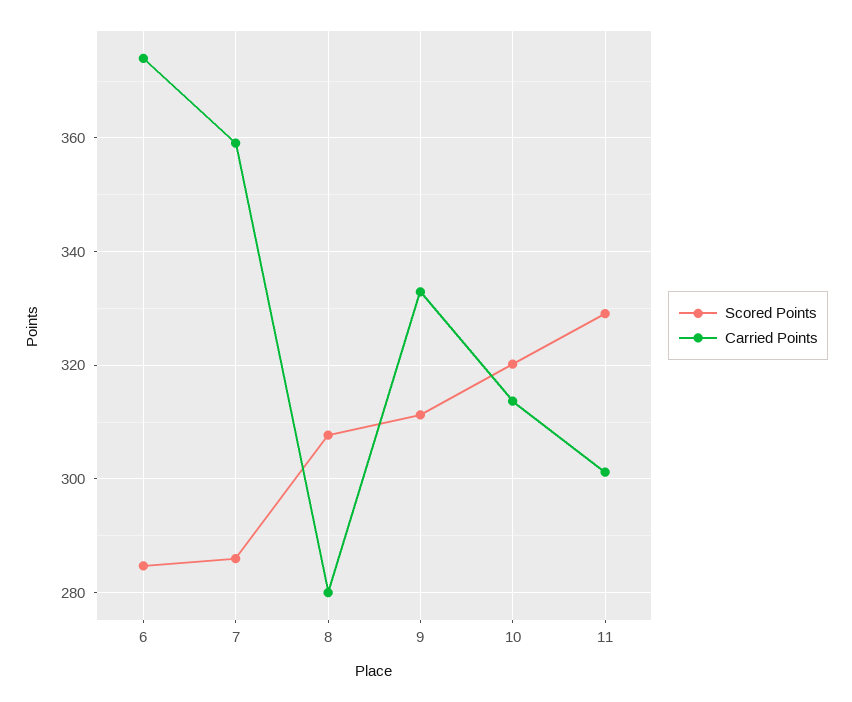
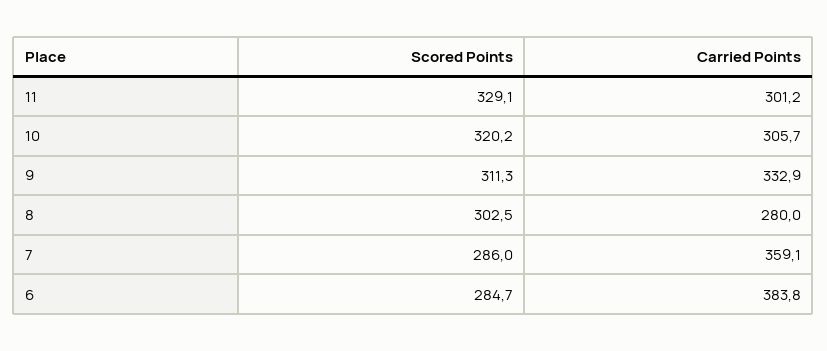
Carried Points, 6: 374 -> 383.8
Scored Points, 8: 308 -> 302.5
Carried Points, 10: 314 -> 305.7

